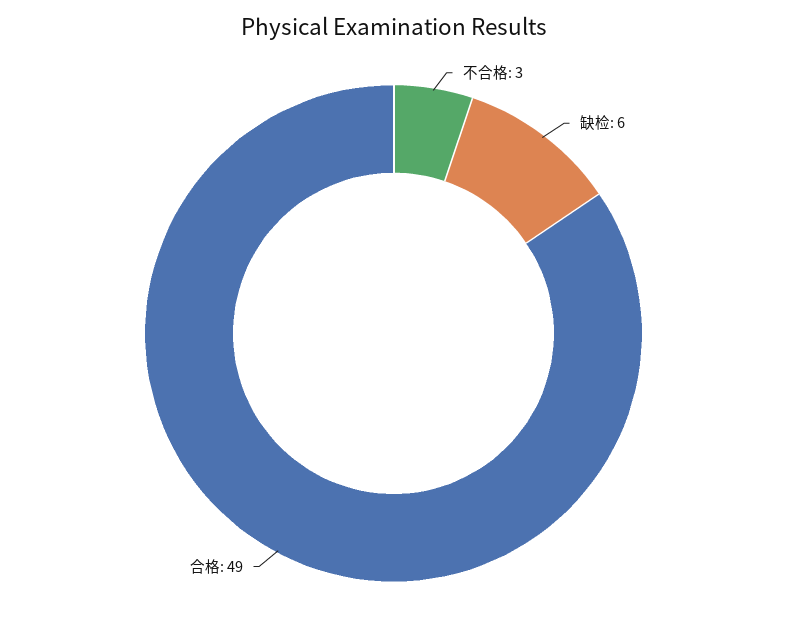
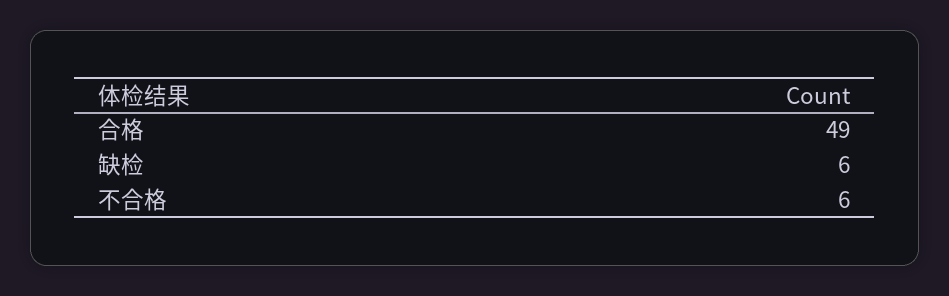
不合格: 3 -> 6

